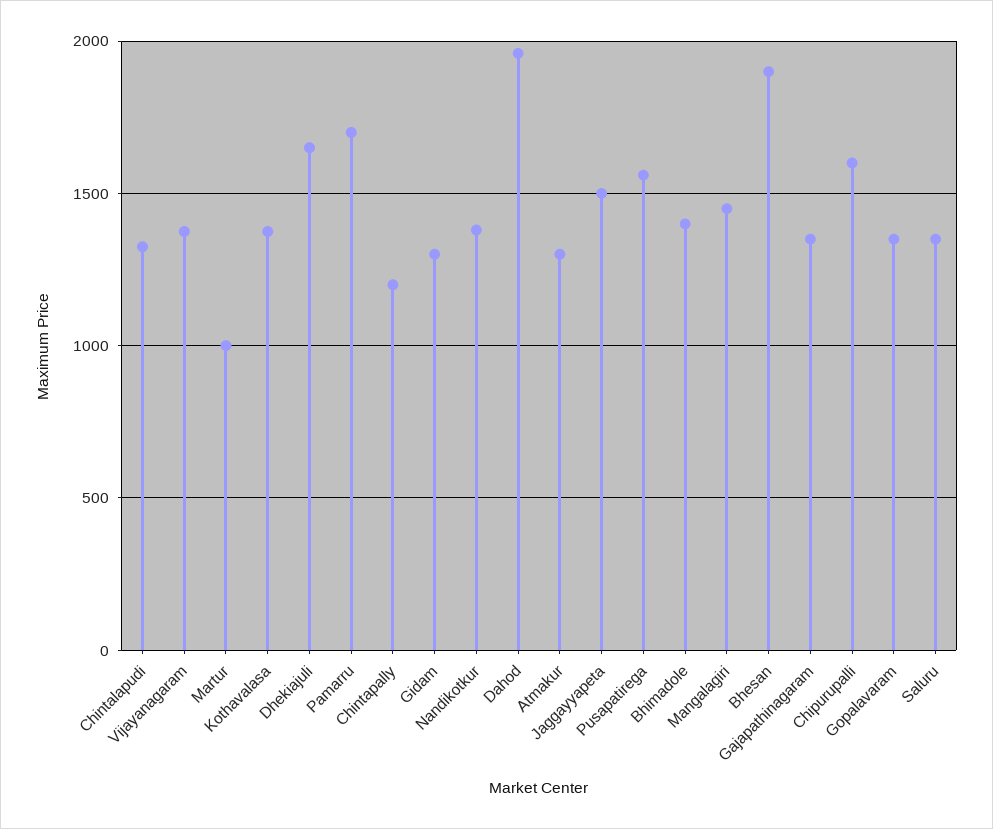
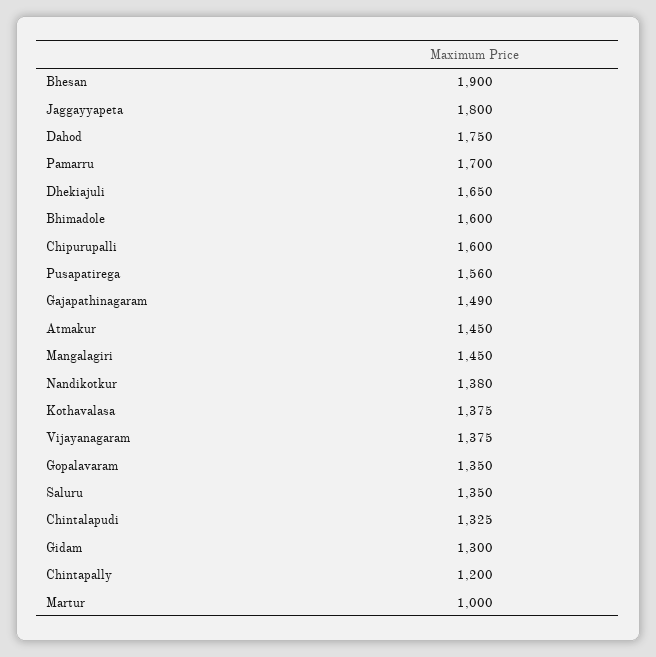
Dahod: 1950 -> 1750
Atmakur: 1300 -> 1450
Jaggayyapeta: 1500 -> 1800
Bhimadole: 1400 -> 1600
Gajapathinagaram: 1350 -> 1490

